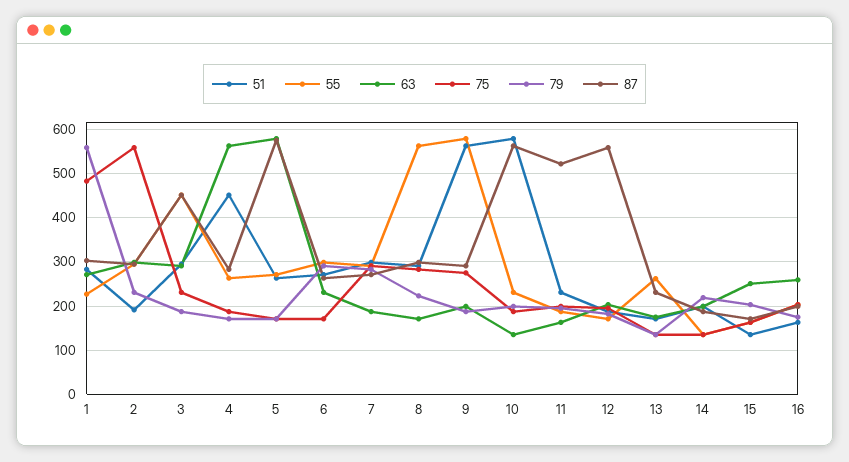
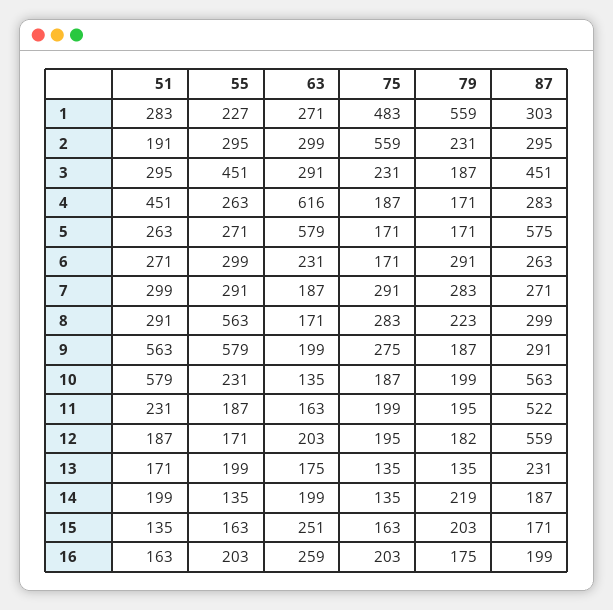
63, 4: 560 -> 616
55, 13: 260 -> 199

